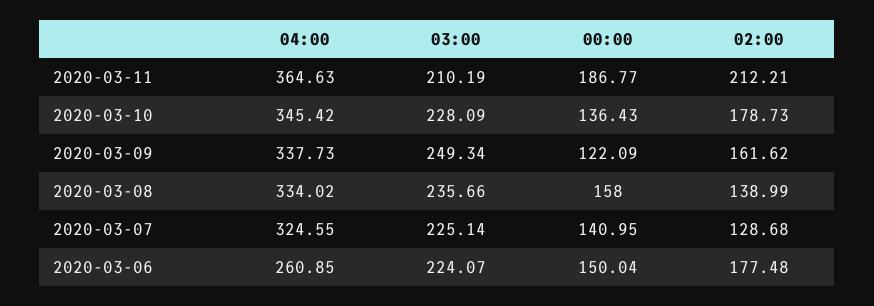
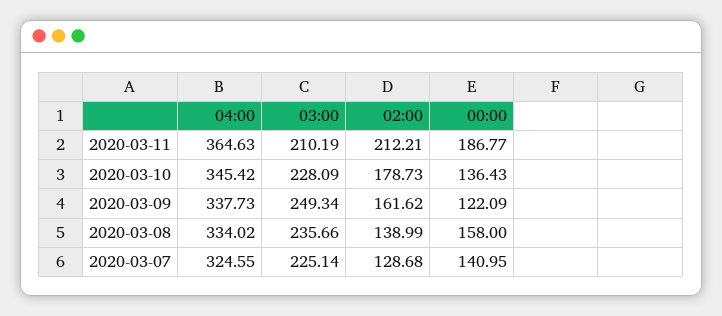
04:00, 2020-03-06: 260.85 -> none
03:00, 2020-03-06: 224.07 -> none
00:00, 2020-03-06: 150.04 -> none
02:00, 2020-03-06: 177.48 -> none

